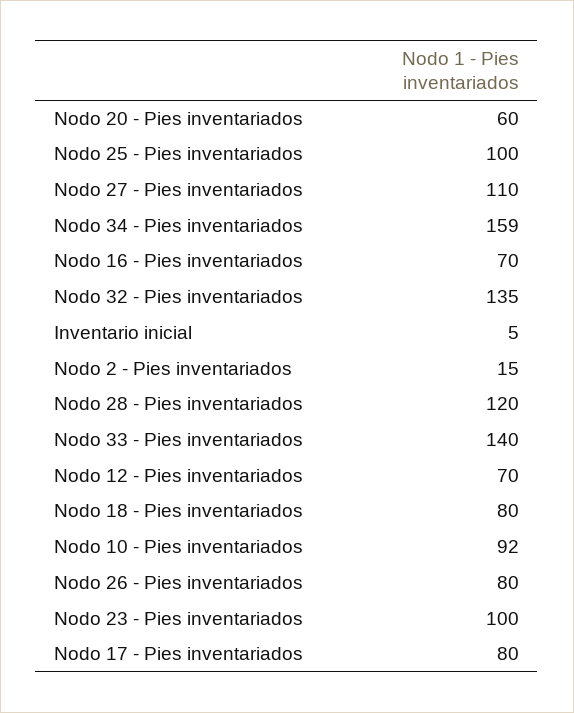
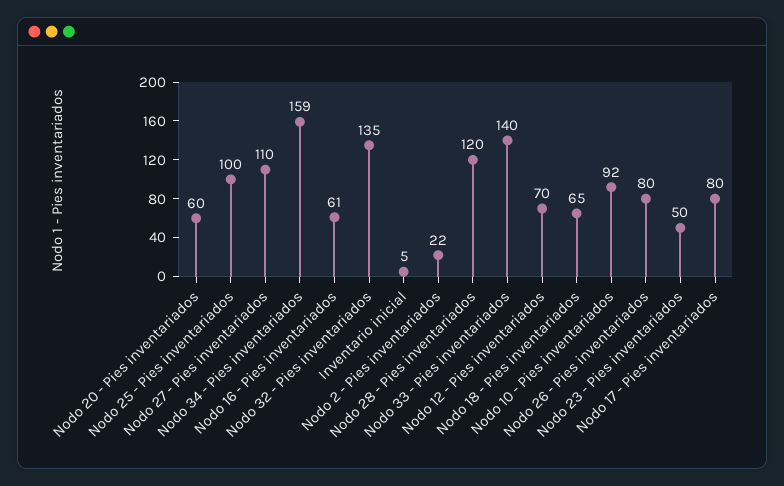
Nodo 16 - Pies inventariados: 70 -> 61
Nodo 2 - Pies inventariados: 15 -> 22
Nodo 18 - Pies inventariados: 80 -> 65
Nodo 23 - Pies inventariados: 100 -> 50

